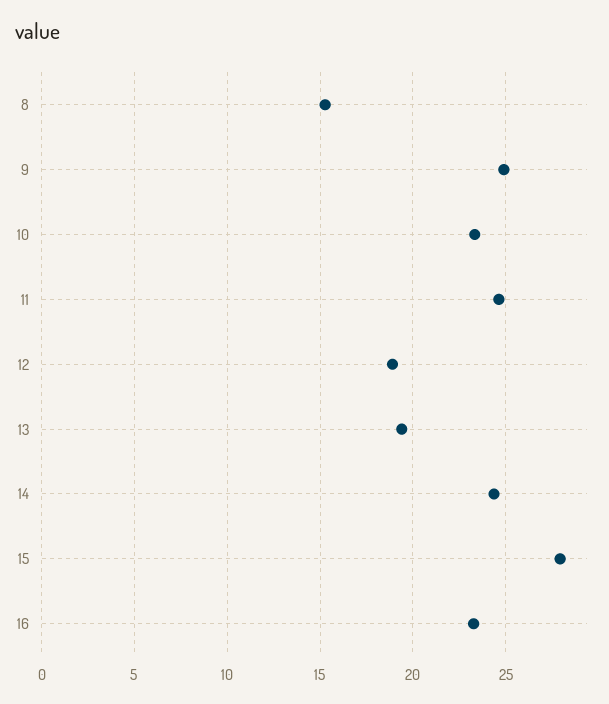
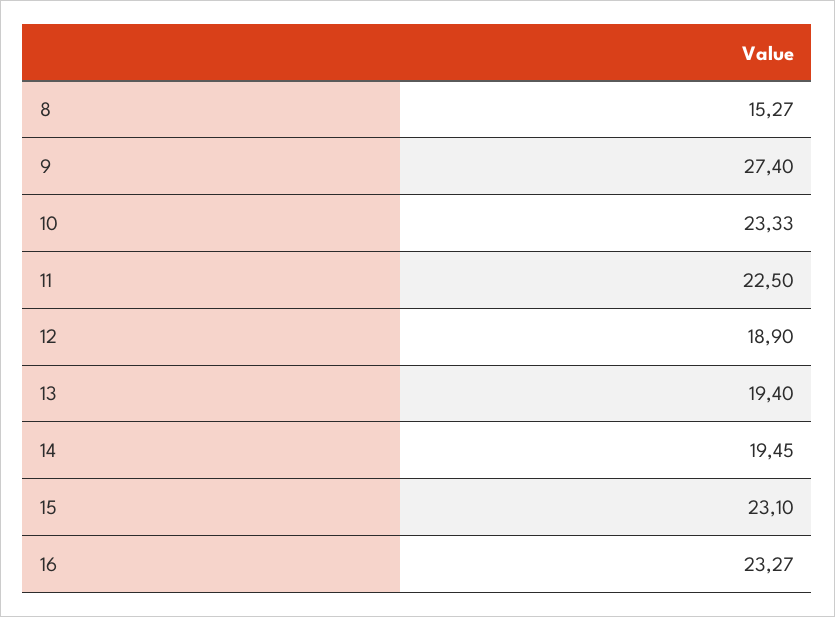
9: 25 -> 27.4
11: 24.5 -> 22.5
14: 24.5 -> 19.45
15: 28 -> 23.1

